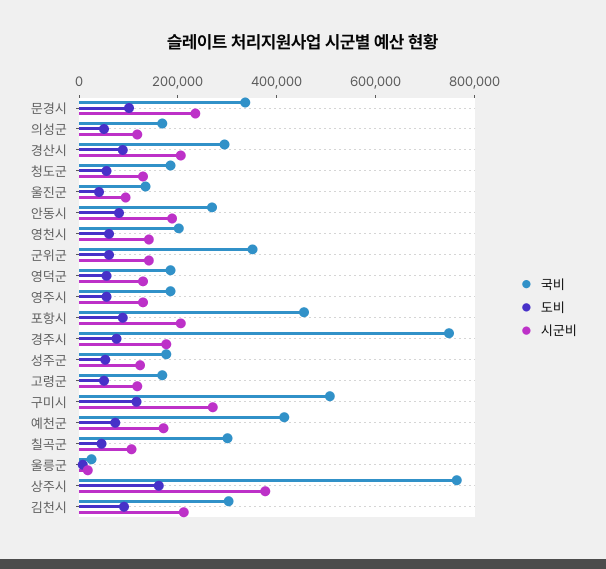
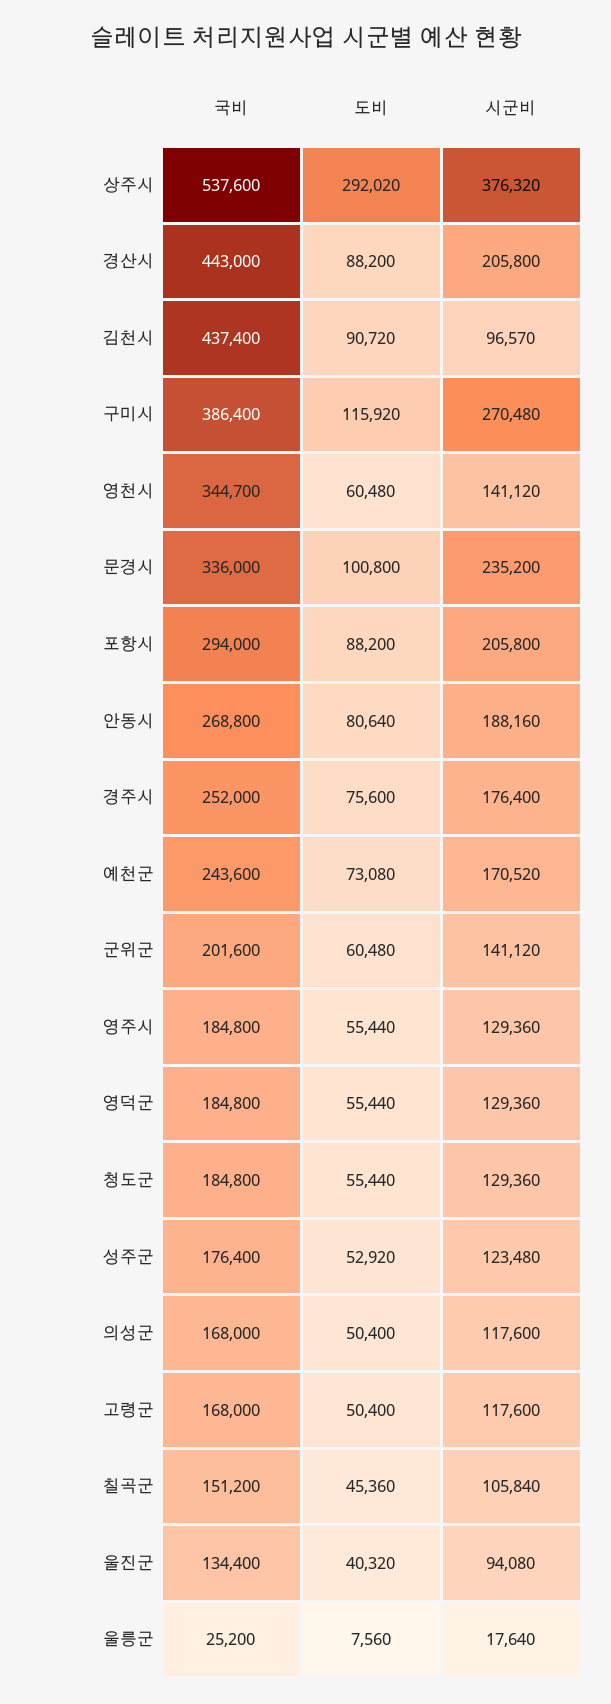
국비, 경산시: 300000 -> 443000
국비, 영천시: 200000 -> 344700
국비, 군위군: 350000 -> 201600
국비, 포항시: 450000 -> 294000
국비, 경주시: 750000 -> 252000
국비, 구미시: 500000 -> 386400
국비, 예천군: 400000 -> 243600
국비, 칠곡군: 300000 -> 151200
국비, 상주시: 750000 -> 537600
도비, 상주시: 150000 -> 292020
국비, 김천시: 300000 -> 437400
시군비, 김천시: 200000 -> 96570

